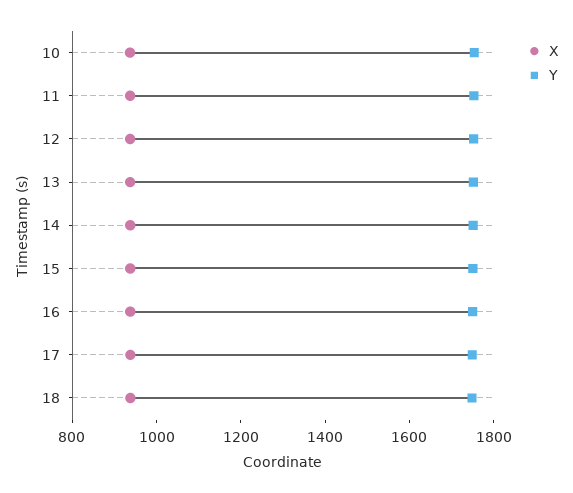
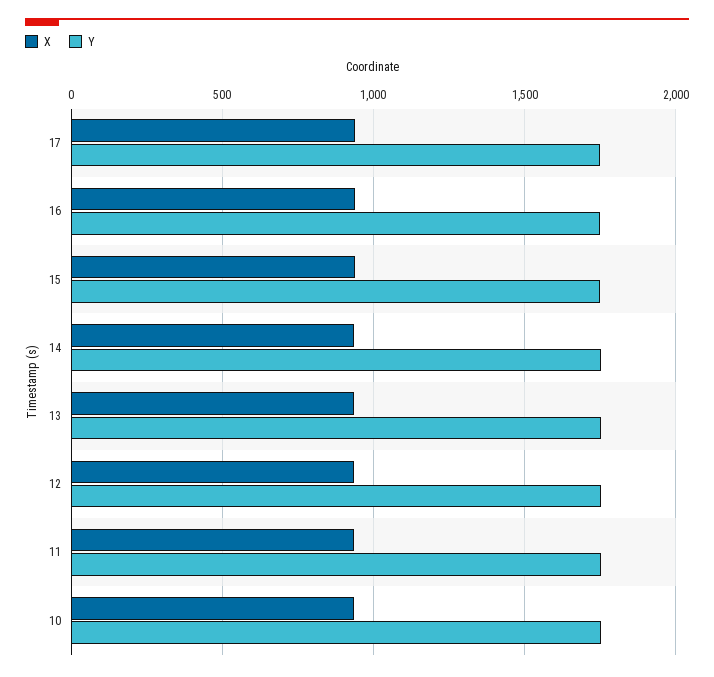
X, 18: 950 -> none
Y, 18: 1750 -> none

